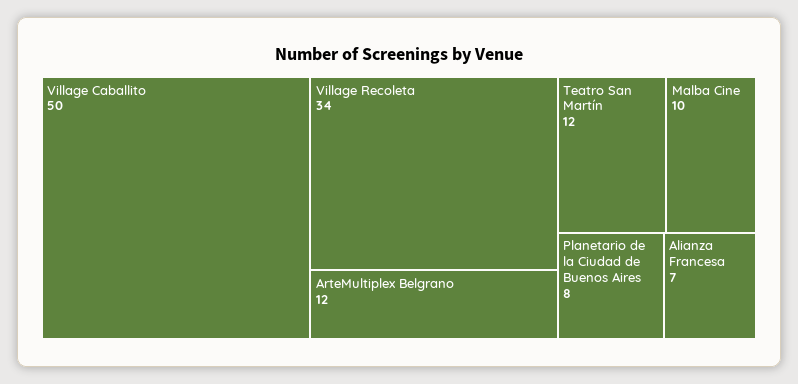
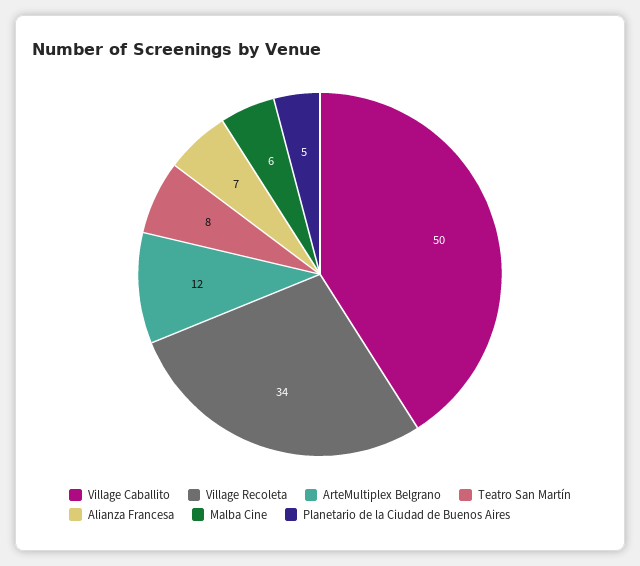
Teatro San Martín: 12 -> 8
Malba Cine: 10 -> 6
Planetario de la Ciudad de Buenos Aires: 8 -> 5

